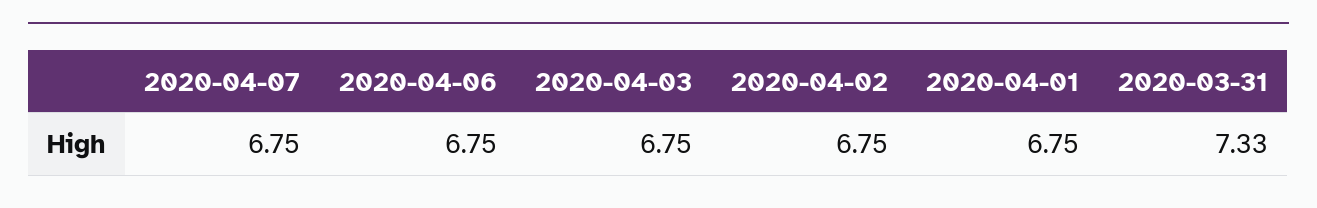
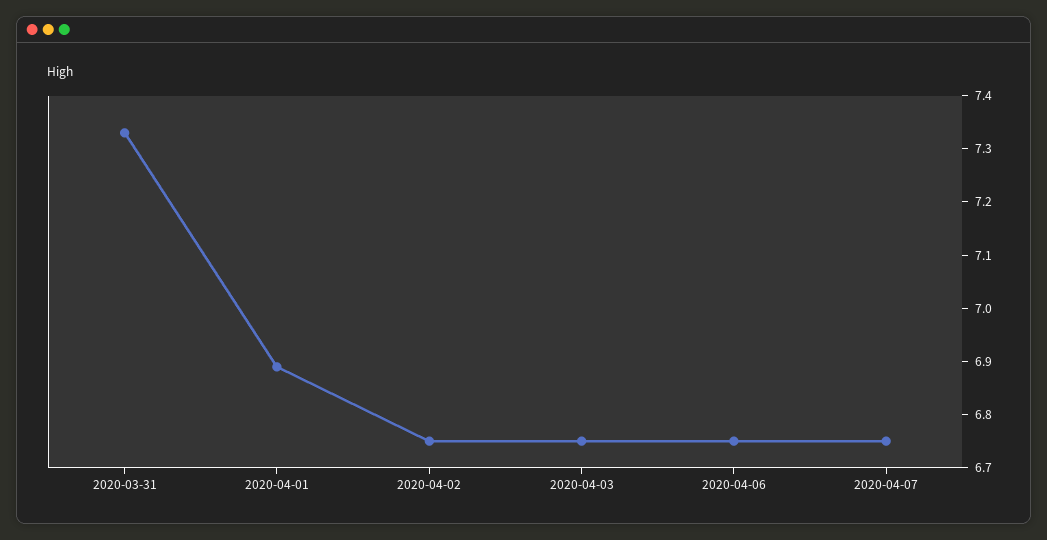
2020-04-01: 6.75 -> 6.9

